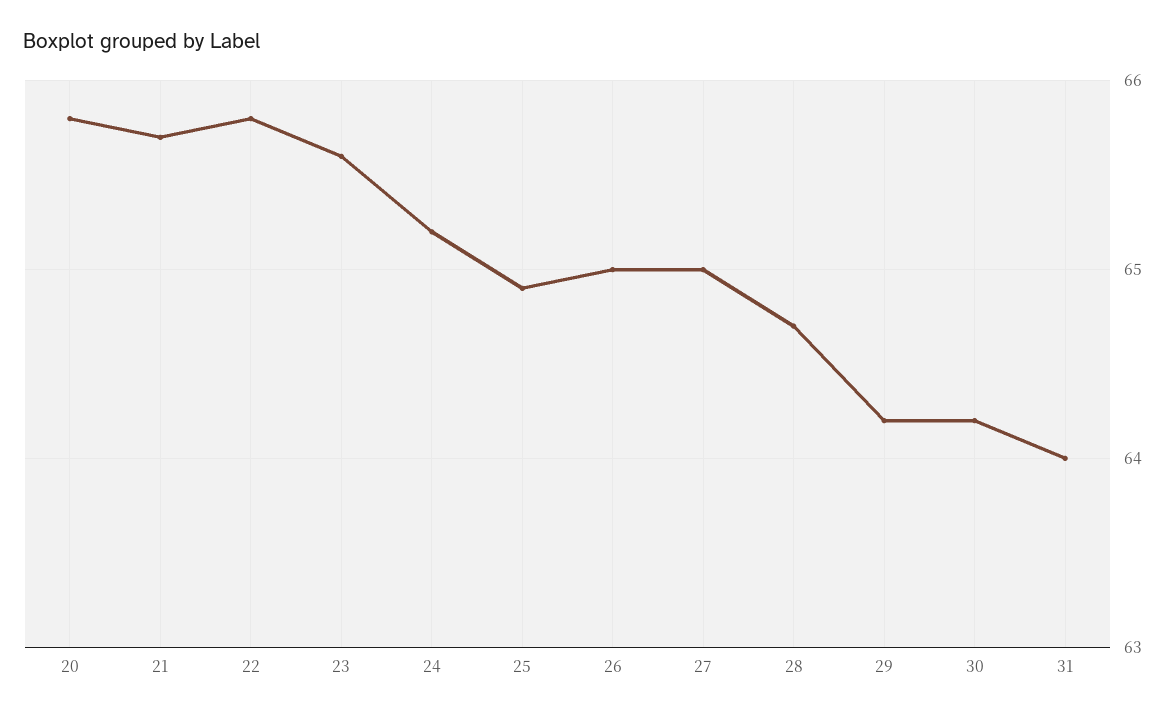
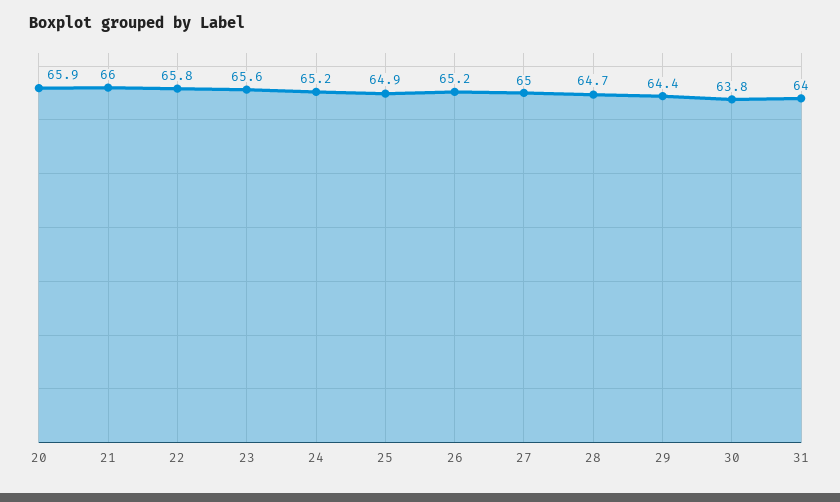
20: 65.8 -> 65.9
21: 65.7 -> 66
26: 65 -> 65.2
29: 64.2 -> 64.4
30: 64.2 -> 63.8

